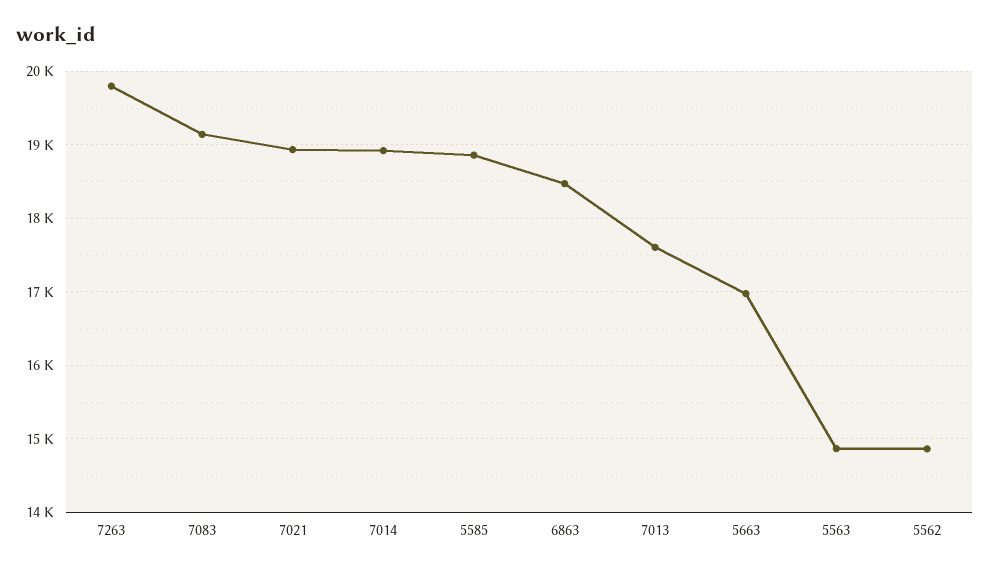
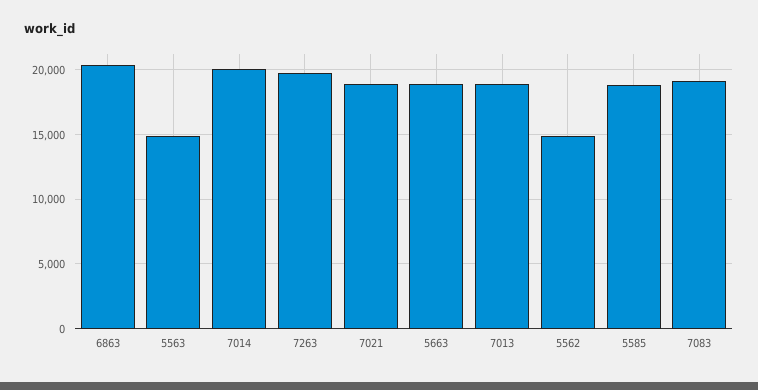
7014: 18900 -> 20000
6863: 18500 -> 20500
7013: 17600 -> 19000
5663: 17000 -> 19000

